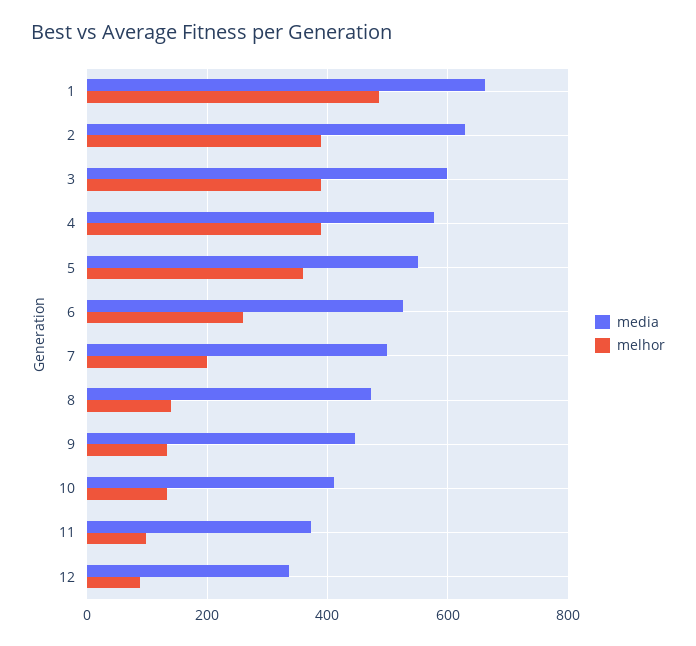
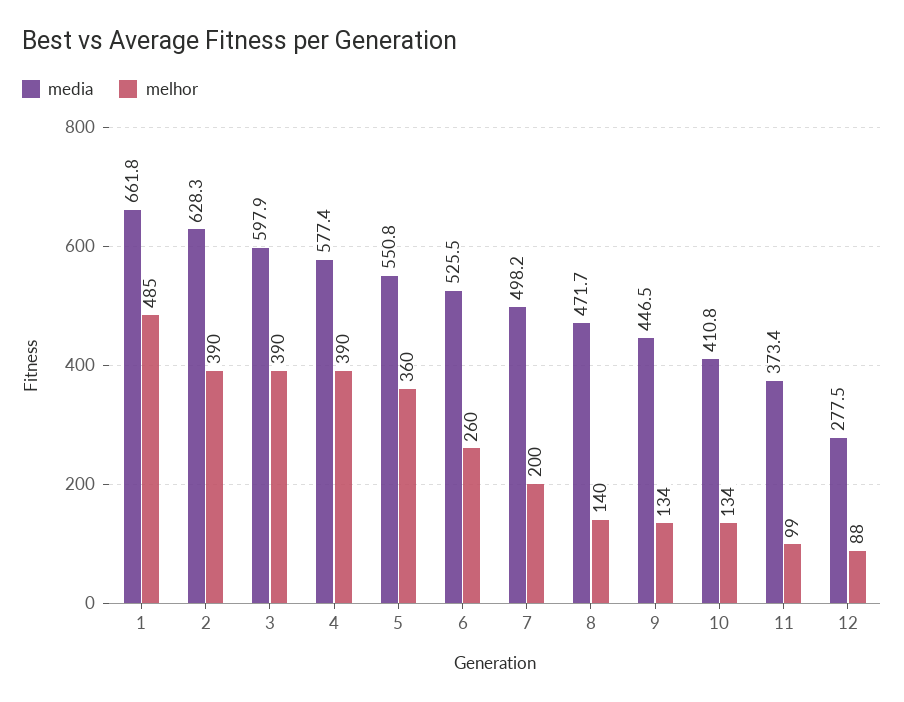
media, 12: 340 -> 277.5

